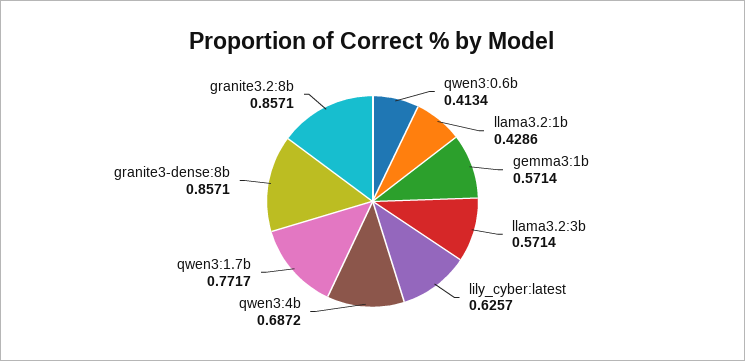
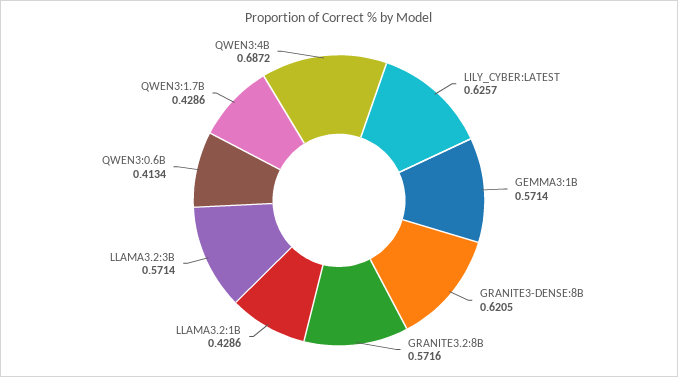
qwen3:1.7b: 0.7717 -> 0.4286
granite3-dense:8b: 0.8571 -> 0.6205
granite3.2:8b: 0.8571 -> 0.5716

